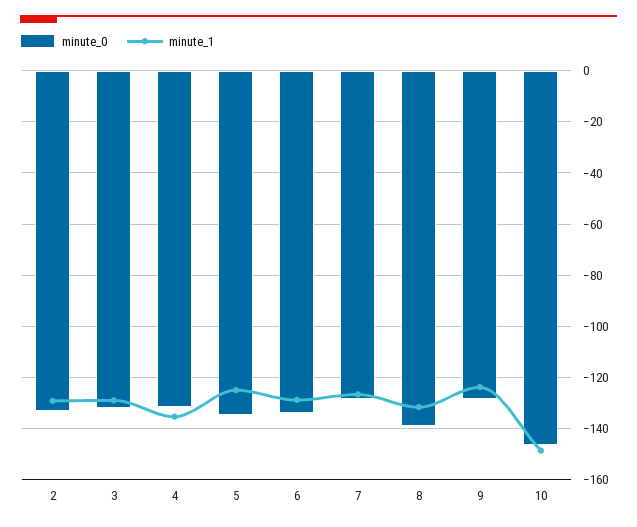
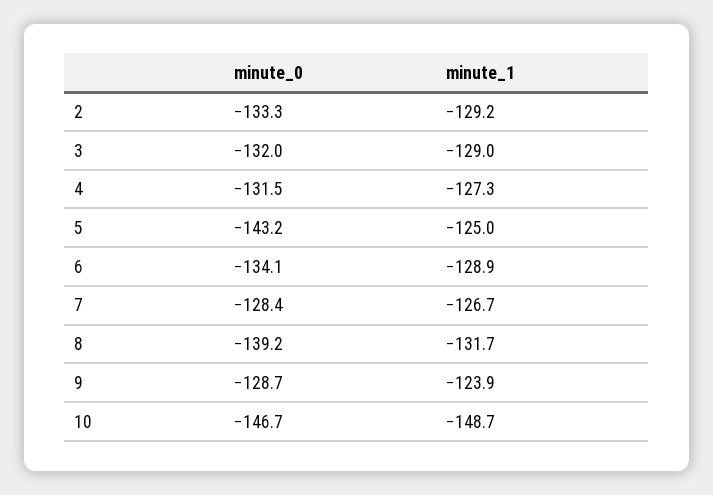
minute_1, 4: -135 -> -127.3
minute_0, 5: -135 -> -143.2

